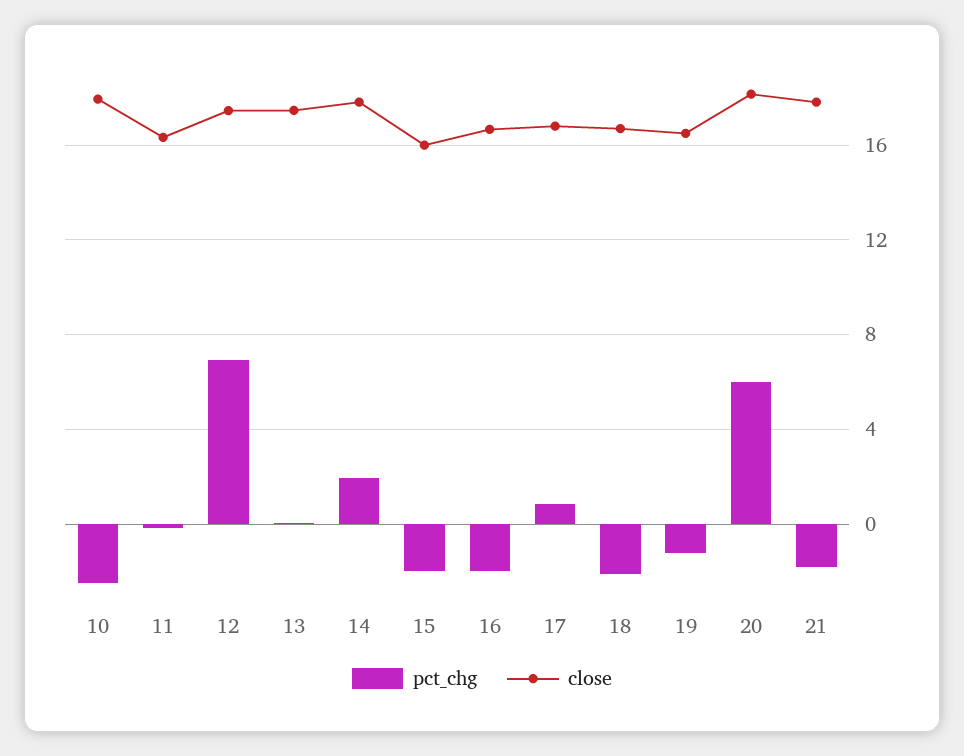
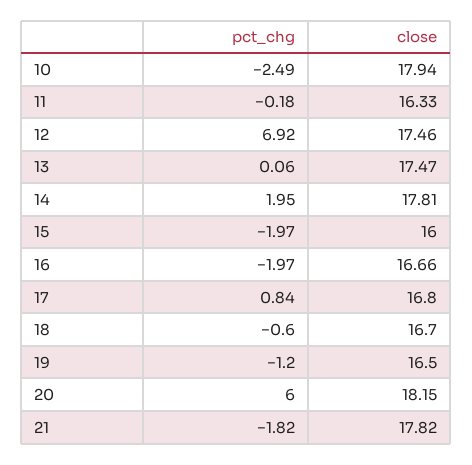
pct_chg, 18: -2 -> -0.6

